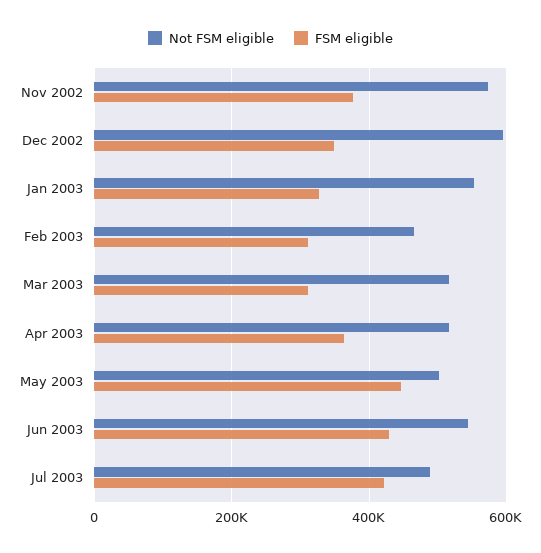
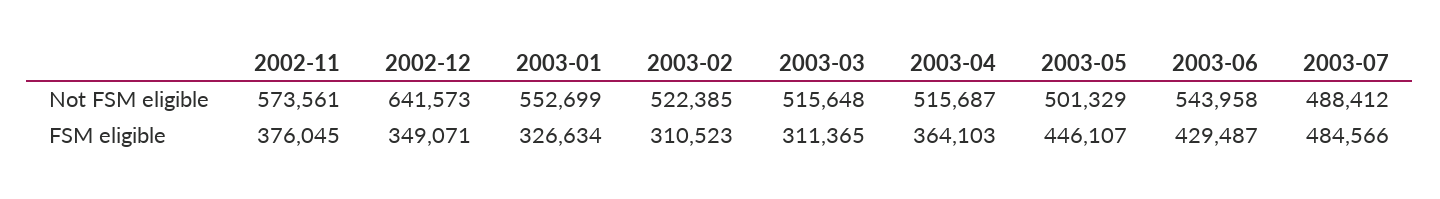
Not FSM eligible, Dec 2002: 600000 -> 641573
Not FSM eligible, Feb 2003: 460000 -> 522385
FSM eligible, Jul 2003: 420000 -> 484566

